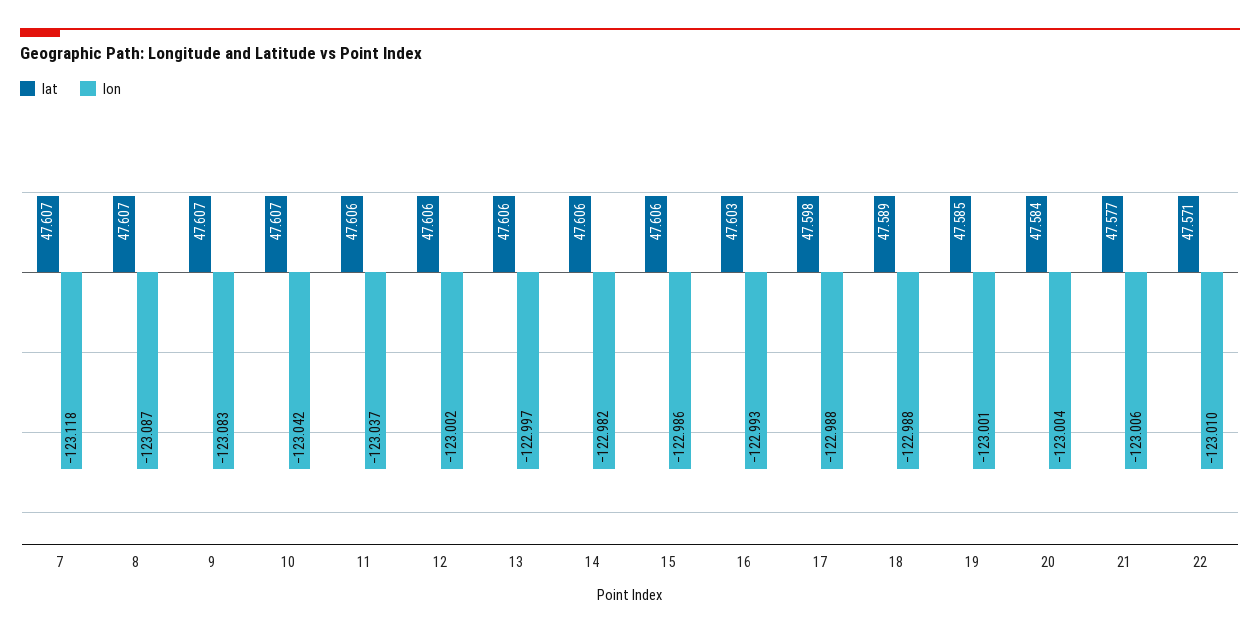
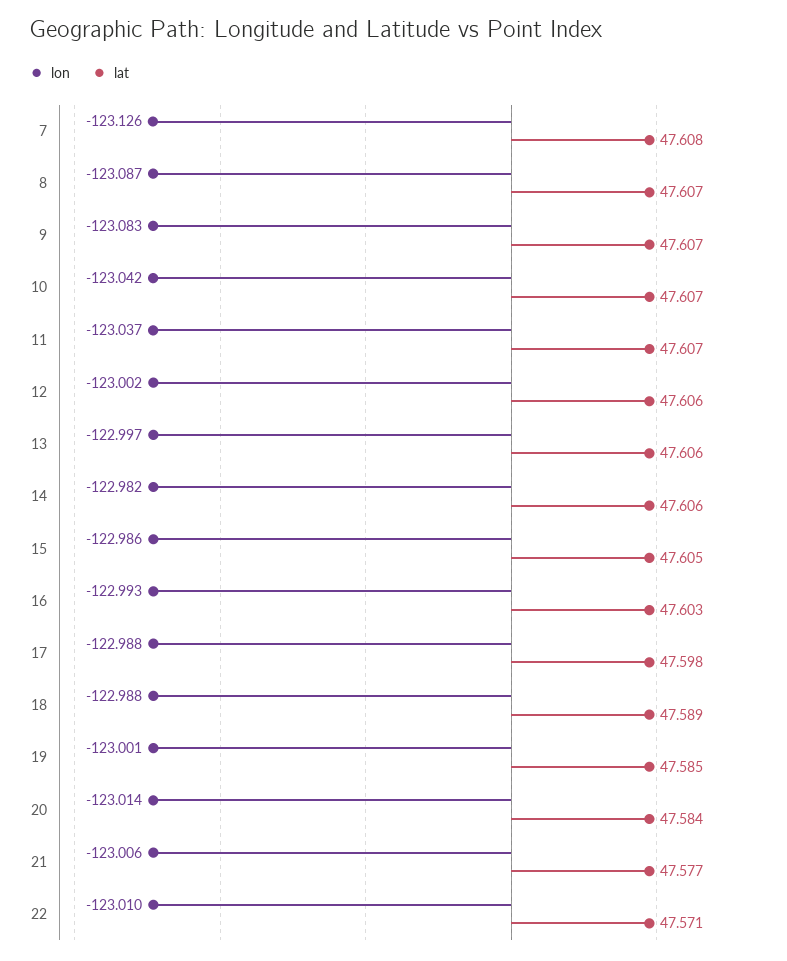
lat, 7: 47.607 -> 47.608
lon, 7: -123.118 -> -123.126
lat, 11: 47.606 -> 47.607
lat, 15: 47.606 -> 47.605
lon, 20: -123.004 -> -123.014

